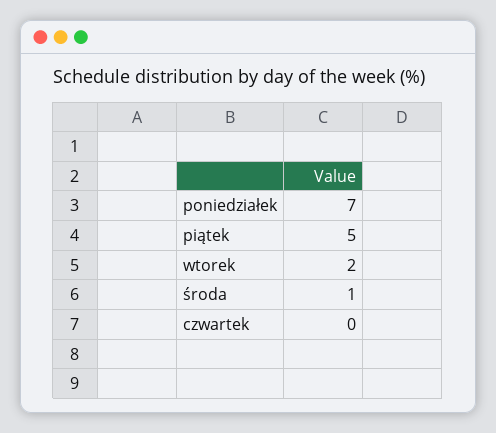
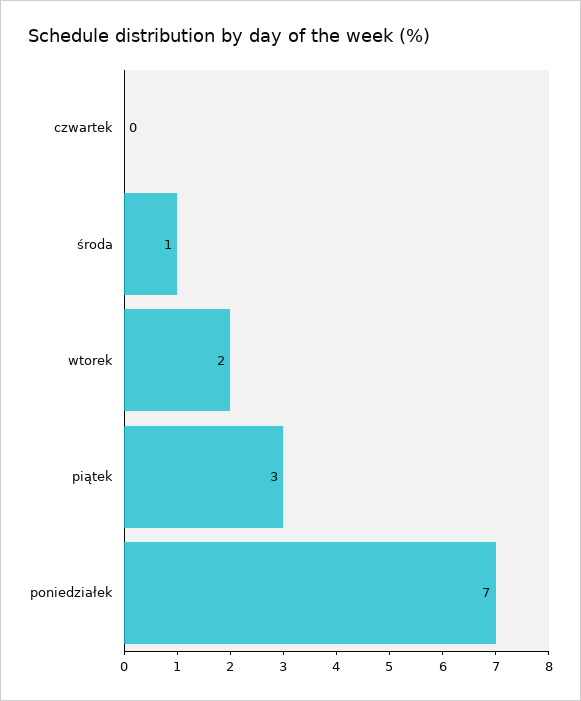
piątek: 5 -> 3

